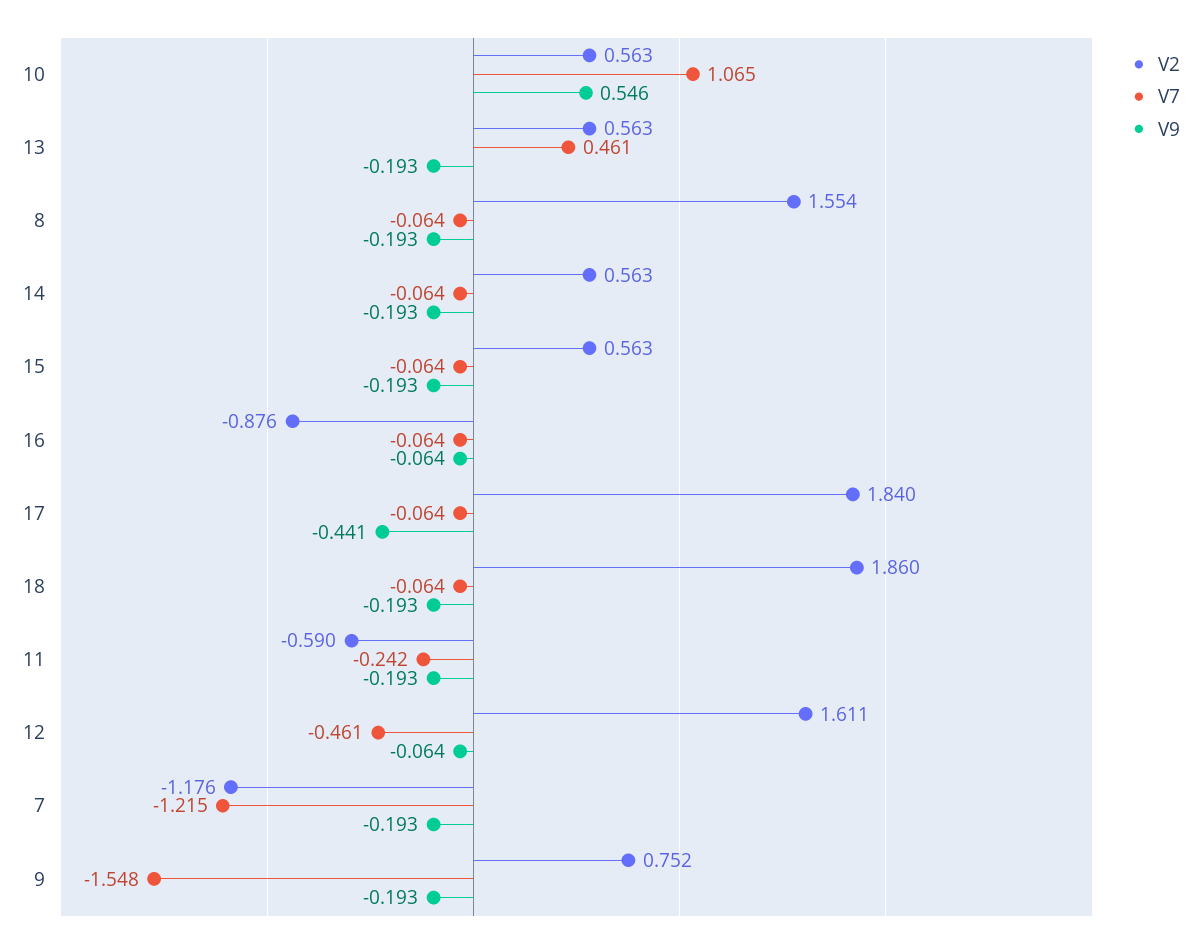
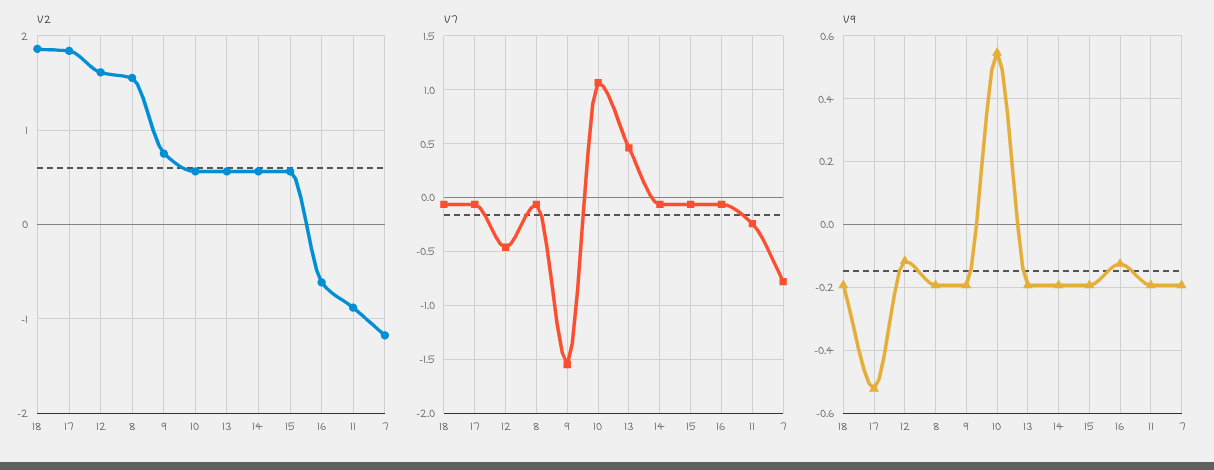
V2, 16: -0.876 -> -0.6
V9, 16: -0.064 -> -0.12
V9, 17: -0.441 -> -0.52
V2, 11: -0.59 -> -0.9
V9, 12: -0.064 -> -0.12
V7, 7: -1.215 -> -0.8

